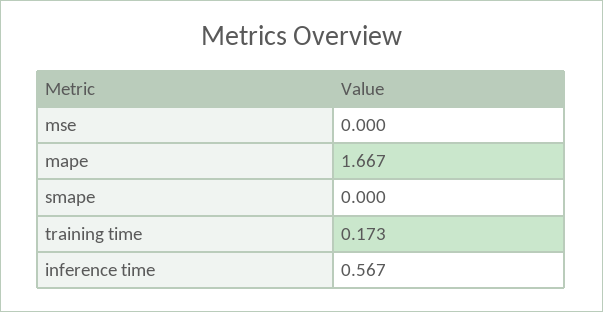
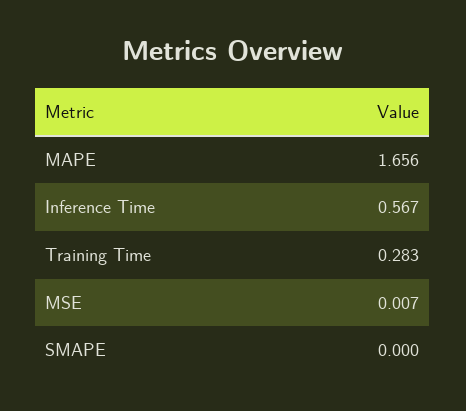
mse: 0 -> 0.007
mape: 1.667 -> 1.656
training time: 0.173 -> 0.283

